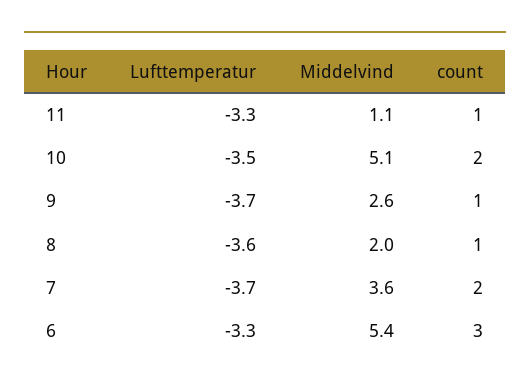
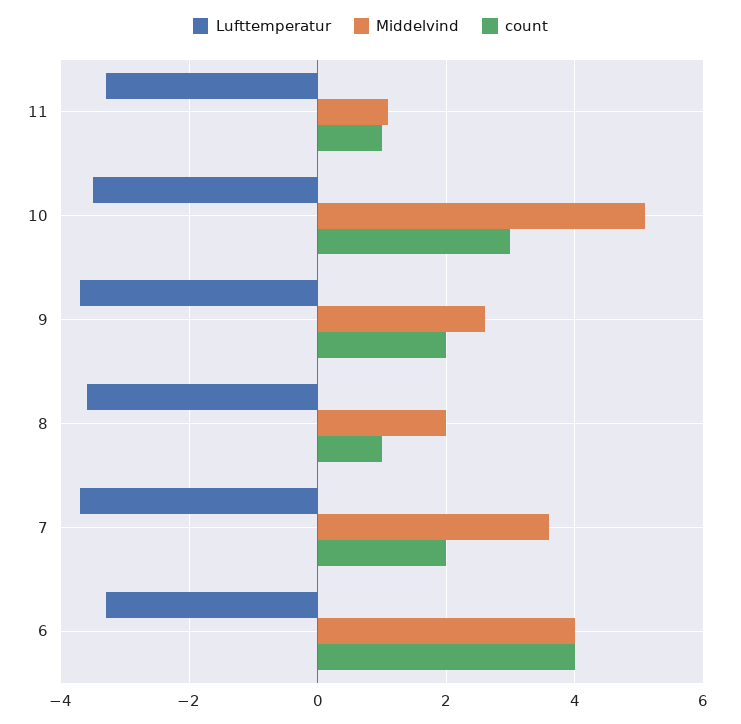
count, 10: 2 -> 3
count, 9: 1 -> 2
Middelvind, 6: 5.4 -> 4
count, 6: 3 -> 4

